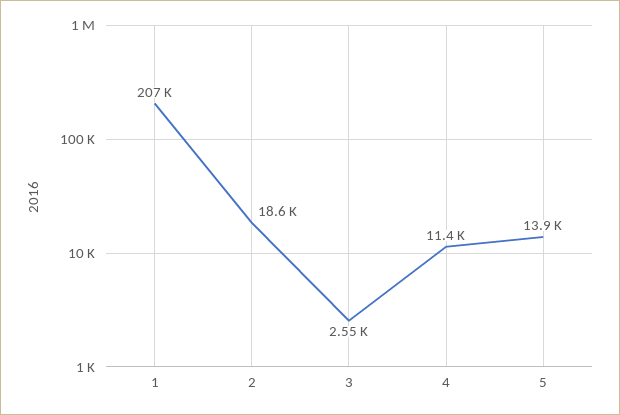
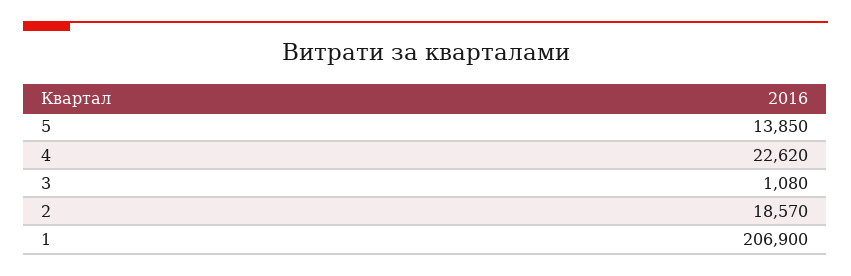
3: 2550 -> 1080
4: 11400 -> 22620

